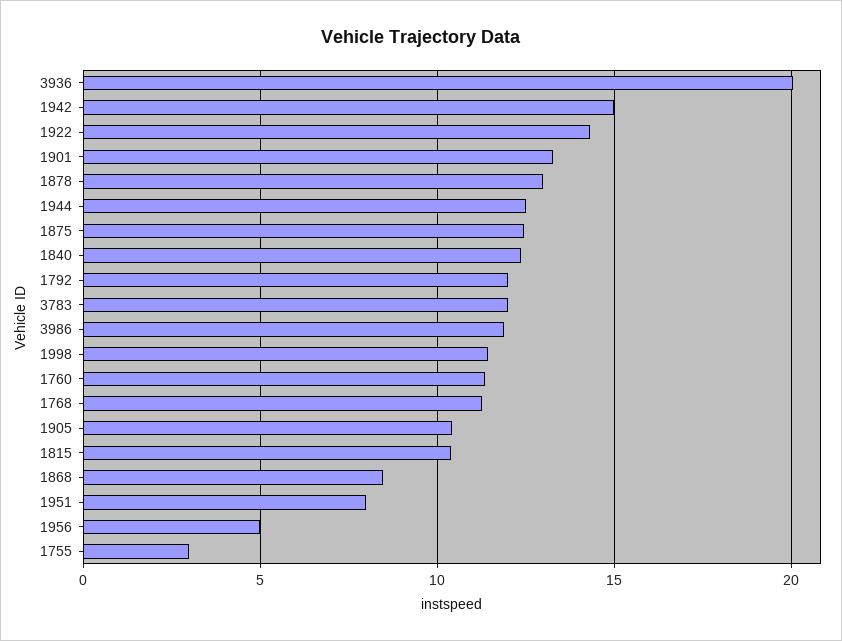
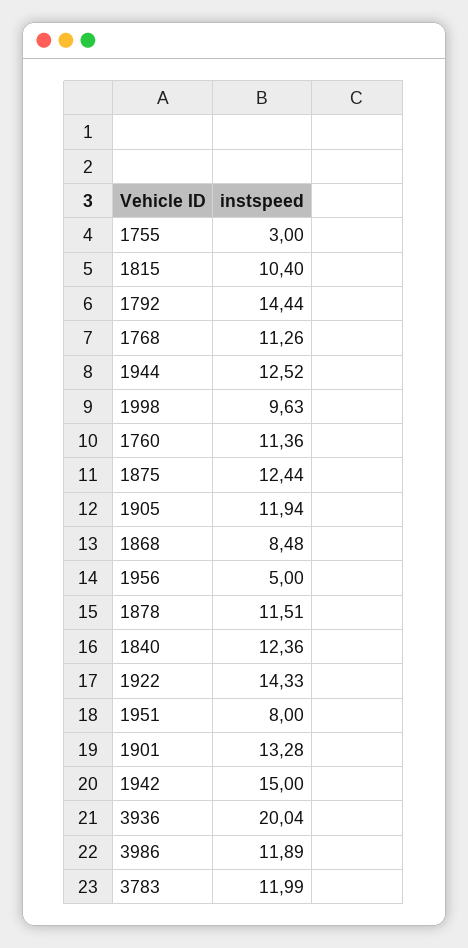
1878: 13 -> 11.51
1792: 12 -> 14.44
1998: 11.5 -> 9.63
1905: 10.5 -> 11.94

